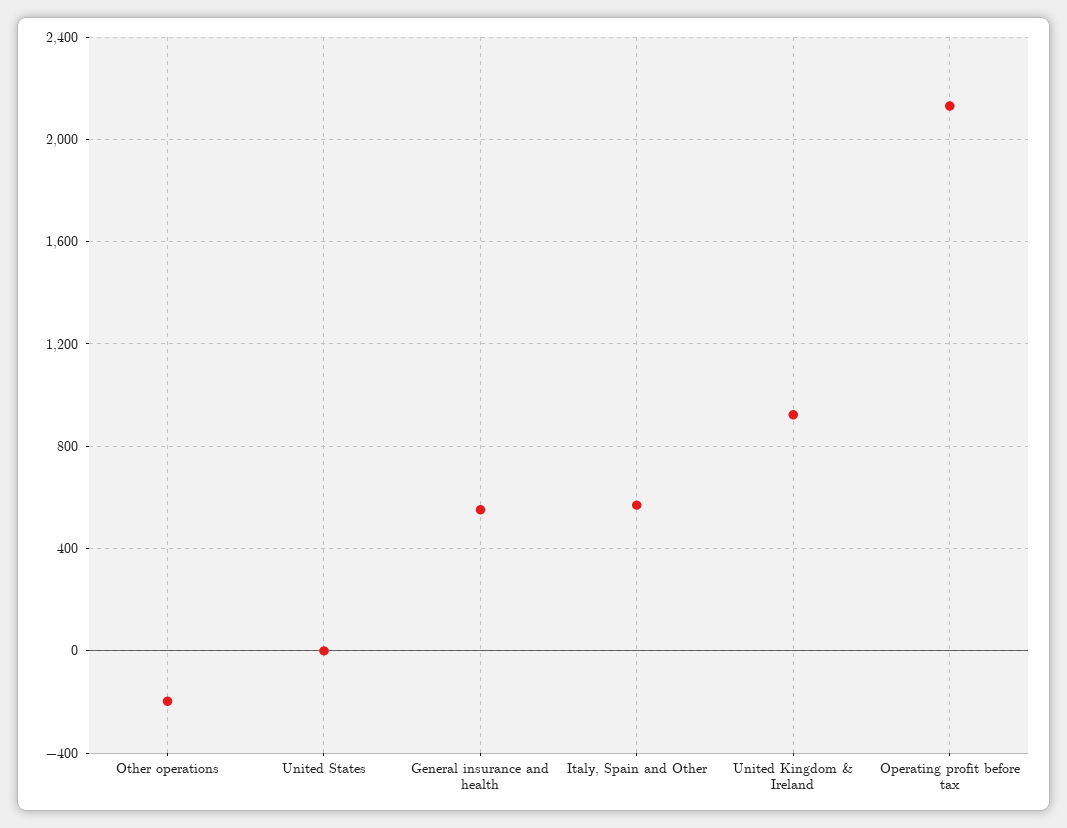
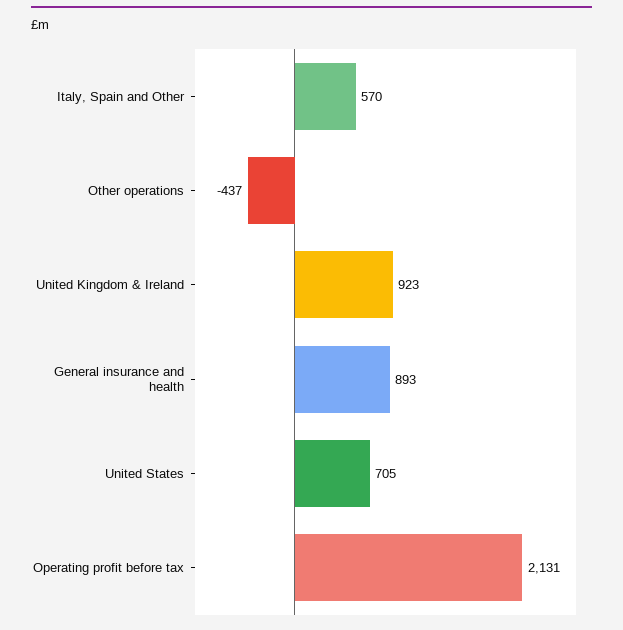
Other operations: -200 -> -437
United States: 0 -> 705
General insurance and health: 550 -> 893

